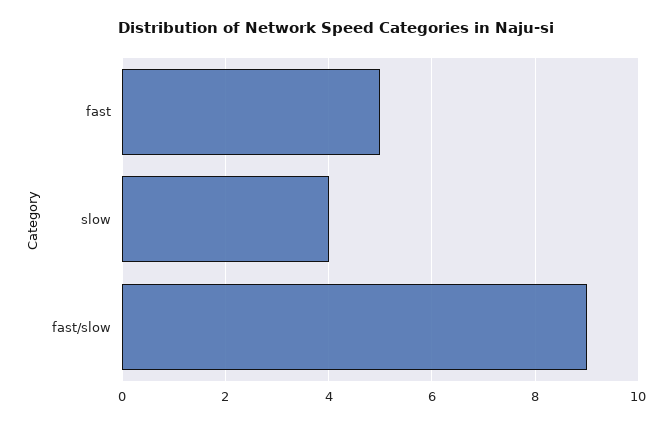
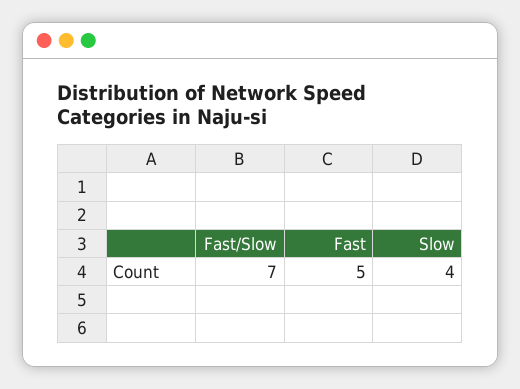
fast/slow: 9 -> 7

